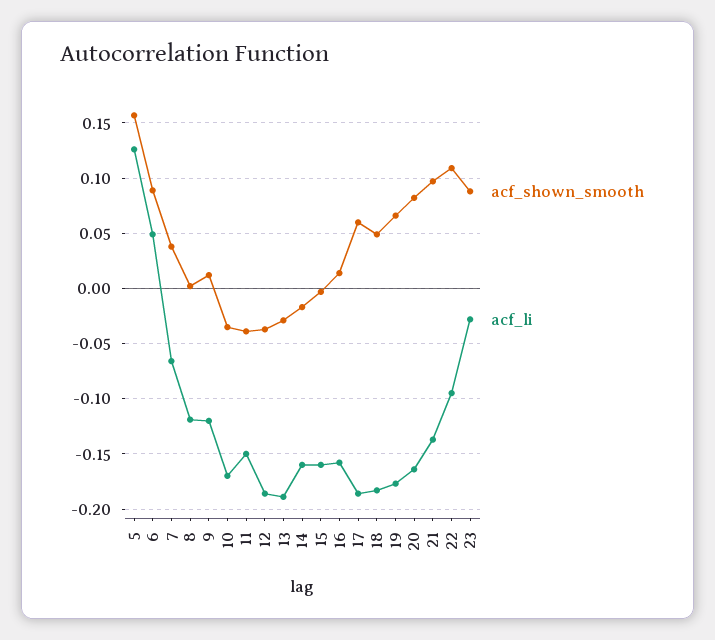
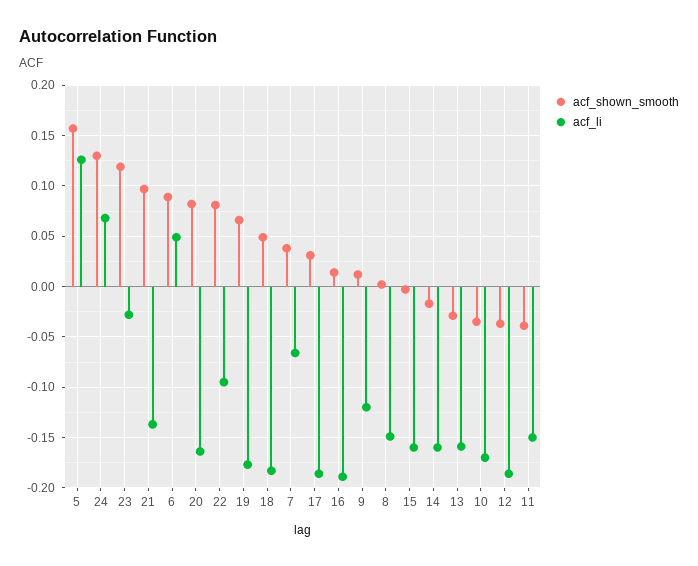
acf_li, 8: -0.12 -> -0.15
acf_li, 13: -0.19 -> -0.16
acf_li, 16: -0.16 -> -0.19
acf_shown_smooth, 17: 0.06 -> 0.03
acf_shown_smooth, 22: 0.11 -> 0.08
acf_shown_smooth, 23: 0.09 -> 0.12
acf_shown_smooth, 24: none -> 0.13
acf_li, 24: none -> 0.07

